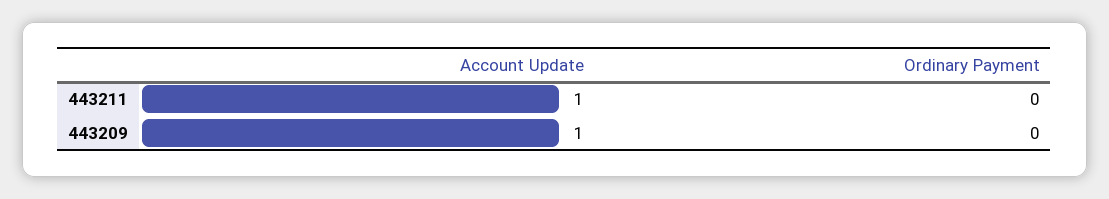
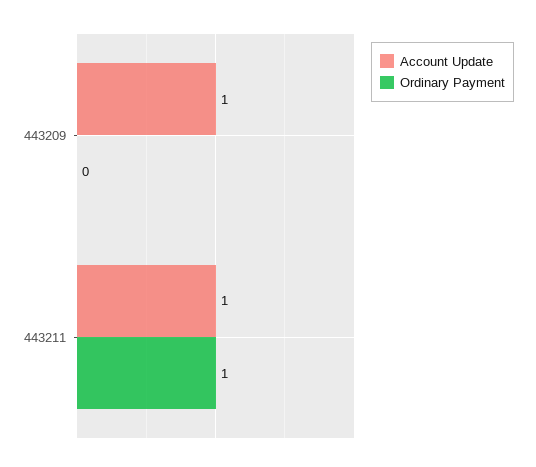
Ordinary Payment, 443211: 0 -> 1

